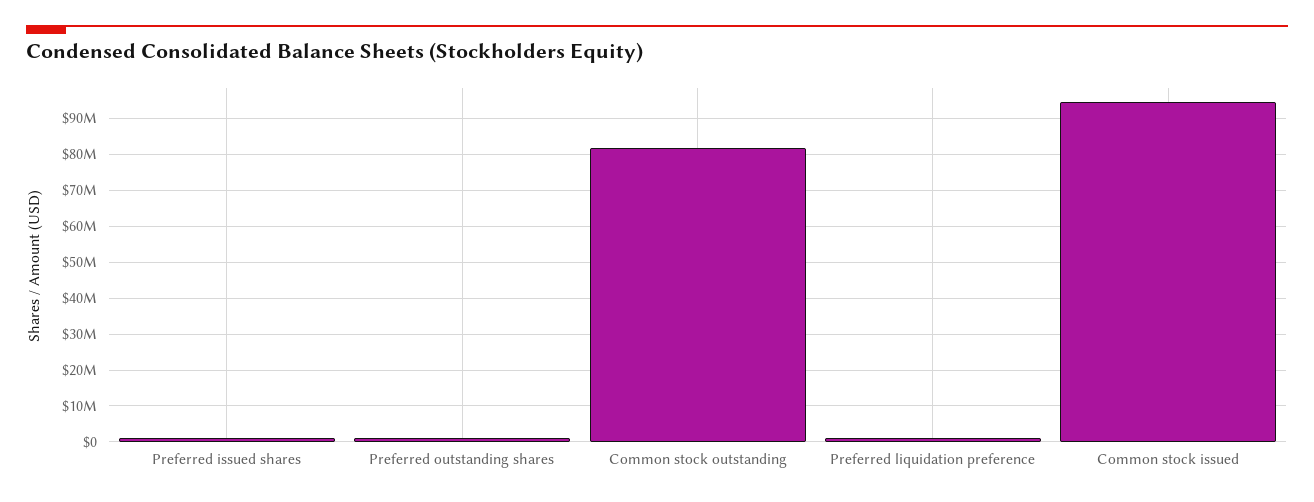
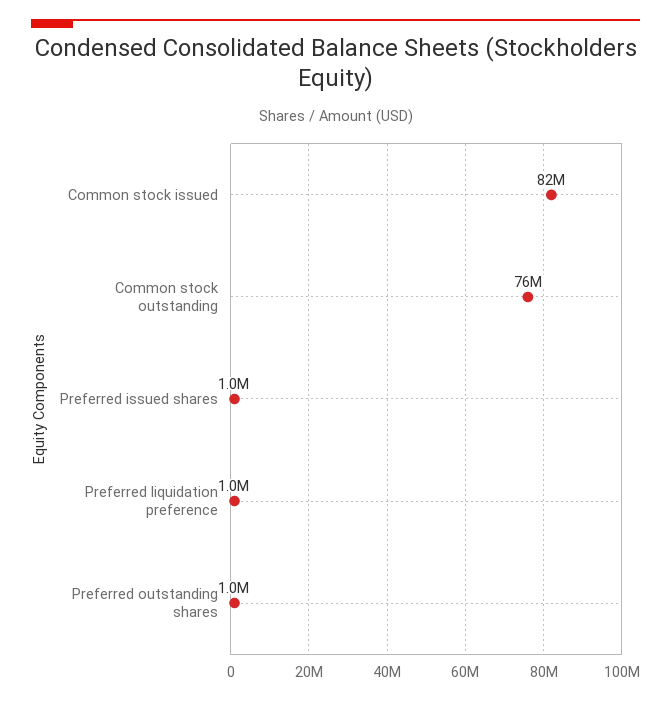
Common stock outstanding: 82000000 -> 76000000
Common stock issued: 94000000 -> 82000000

